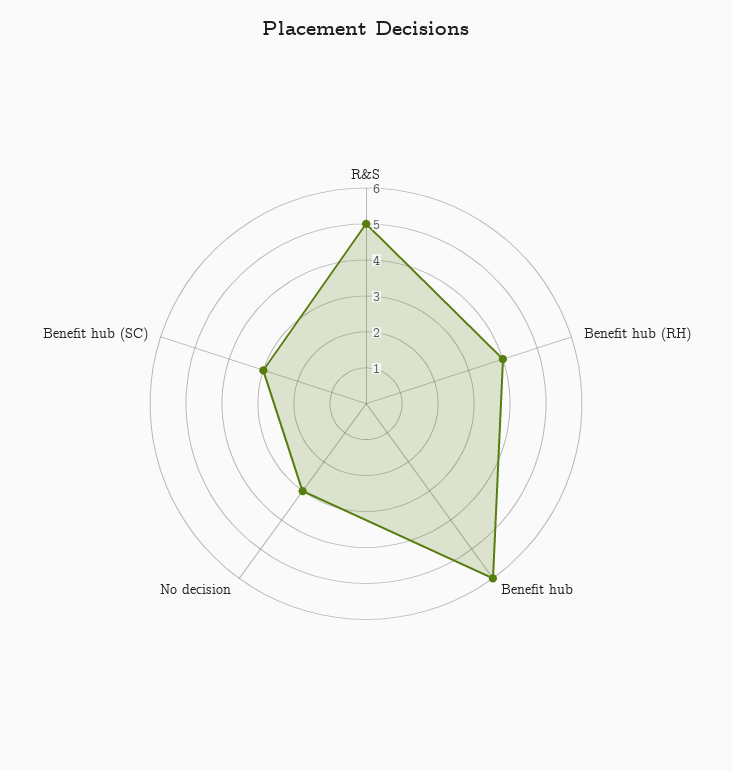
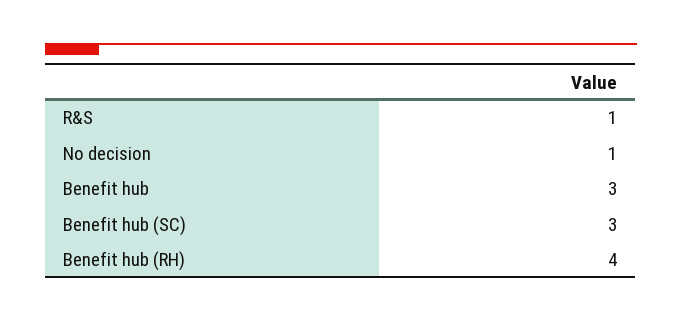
R&S: 5 -> 1
Benefit hub: 6 -> 3
No decision: 3 -> 1

